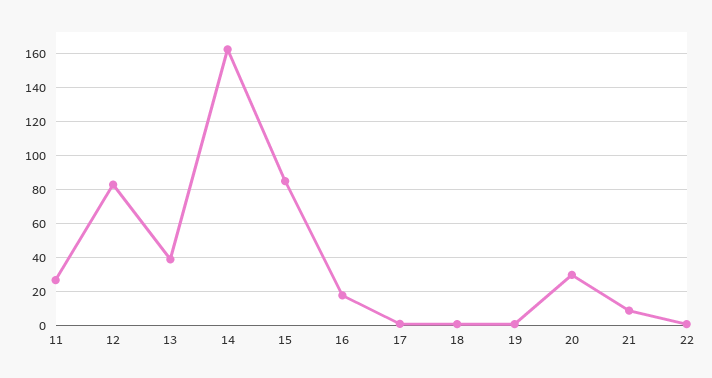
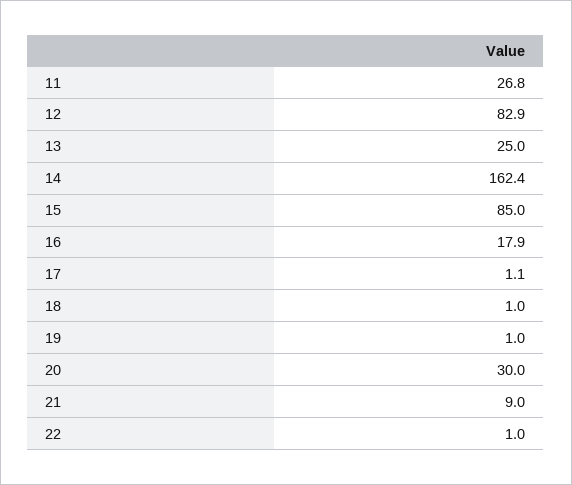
13: 40 -> 25

